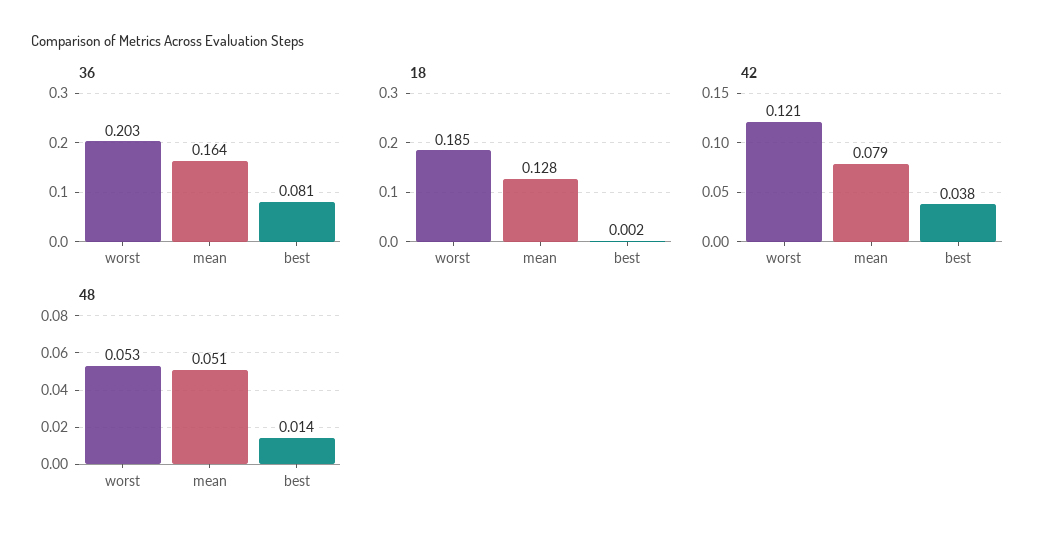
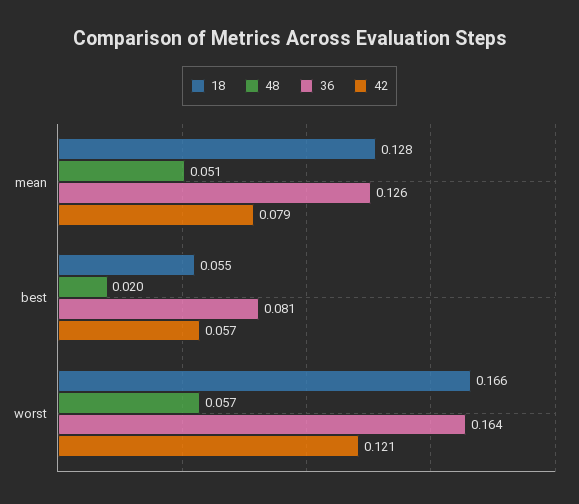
36, worst: 0.203 -> 0.164
36, mean: 0.164 -> 0.126
18, worst: 0.185 -> 0.166
18, best: 0.002 -> 0.055
42, best: 0.038 -> 0.057
48, worst: 0.053 -> 0.057
48, best: 0.014 -> 0.02

